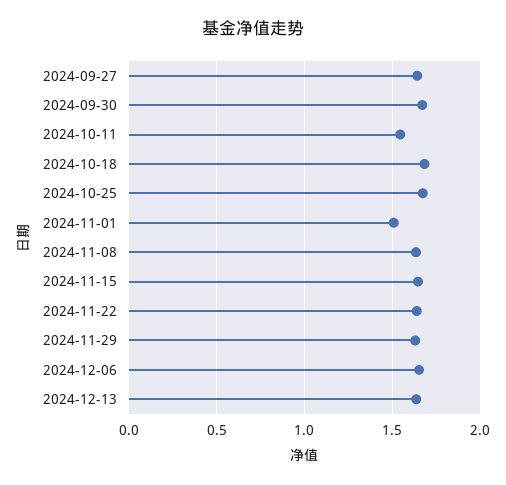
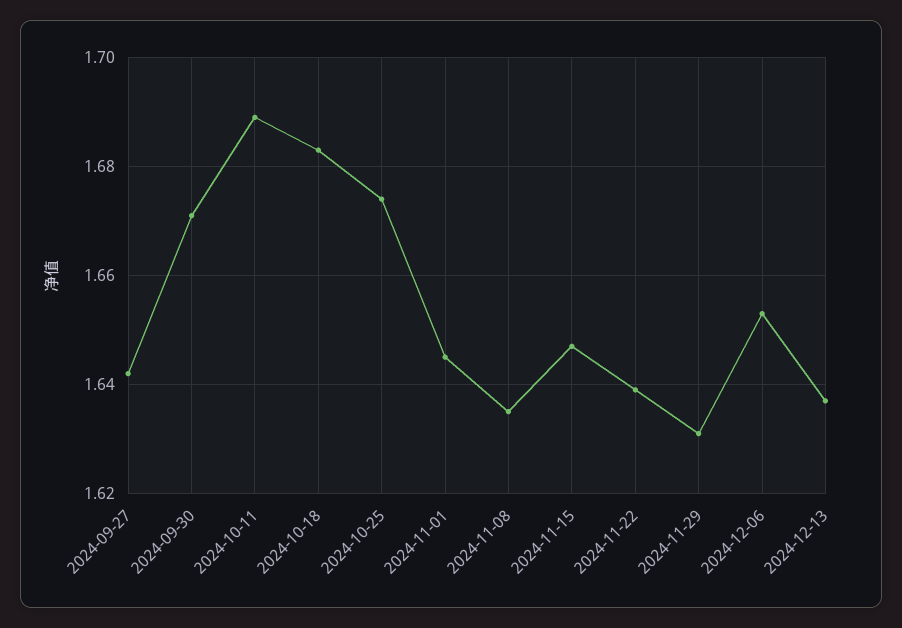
2024-10-11: 1.55 -> 1.69
2024-11-01: 1.5 -> 1.645

